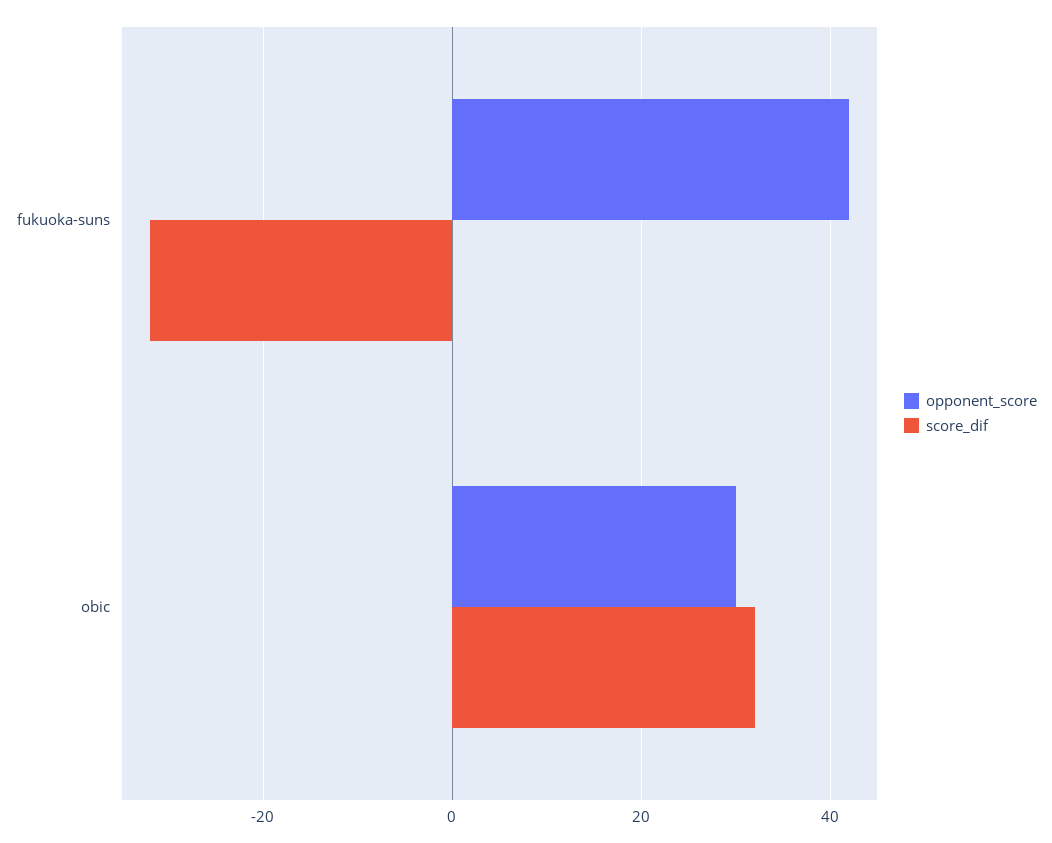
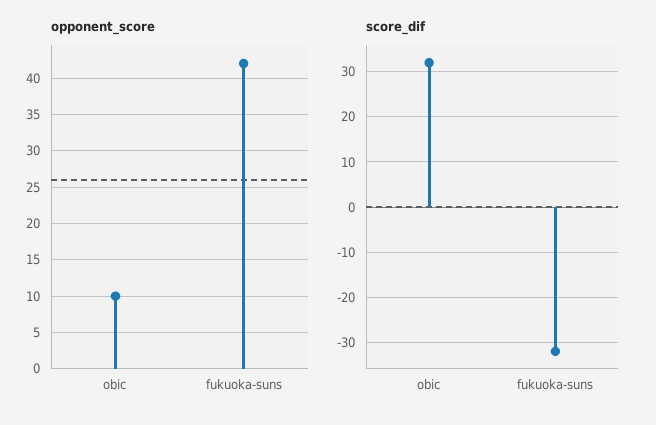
opponent_score, obic: 30 -> 10

